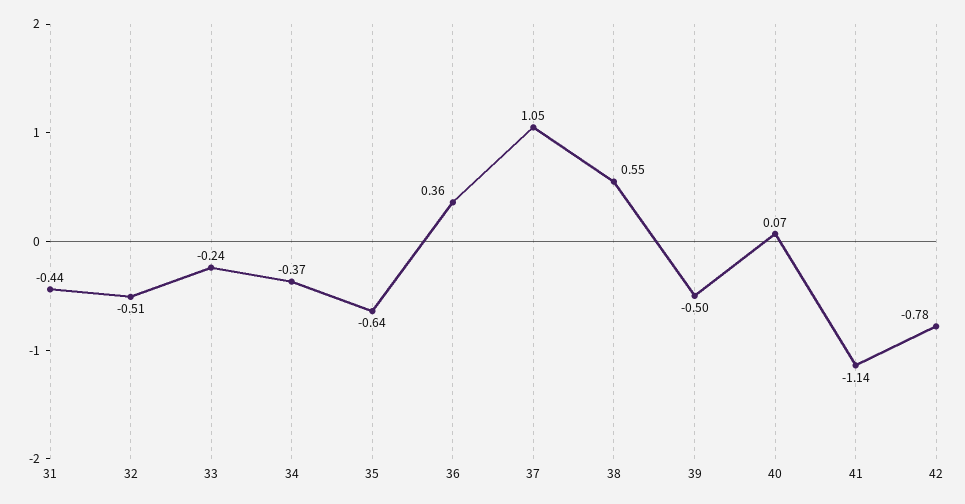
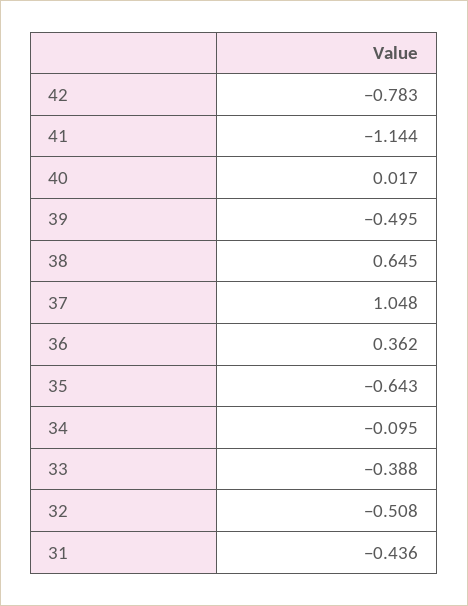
33: -0.24 -> -0.388
34: -0.37 -> -0.095
38: 0.55 -> 0.645
40: 0.07 -> 0.017

